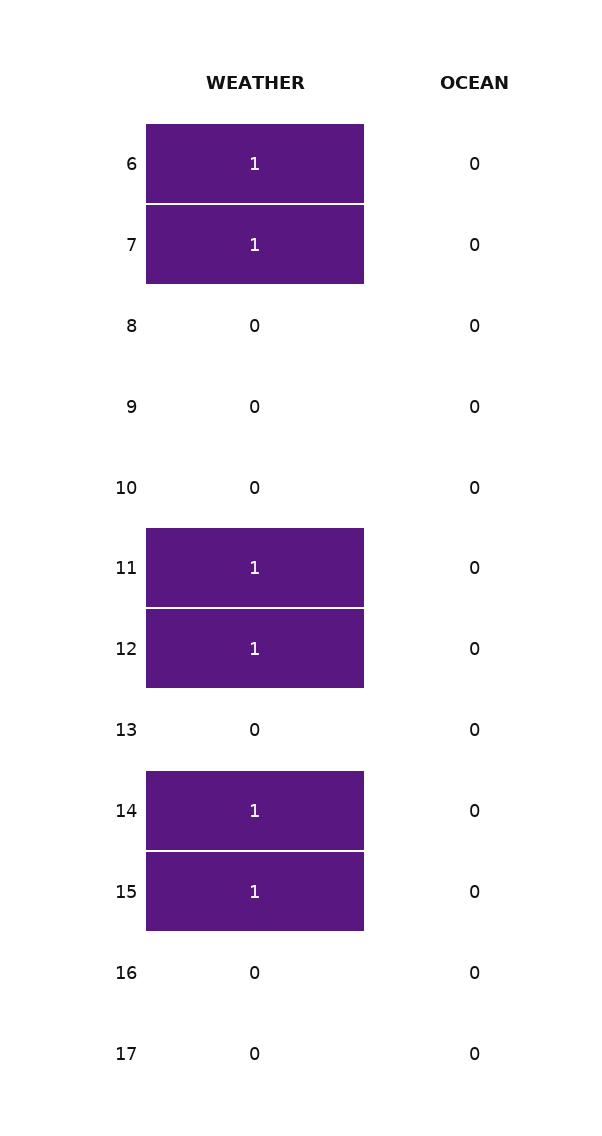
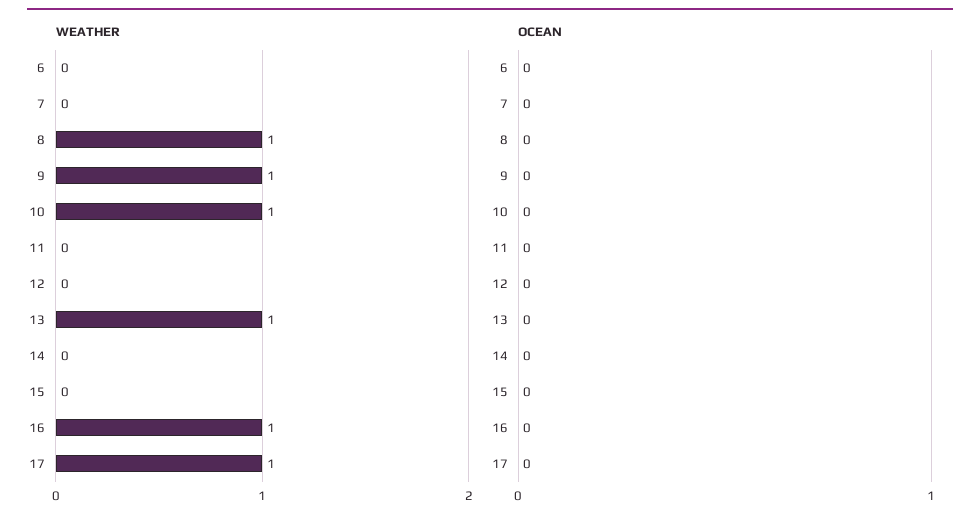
WEATHER, 6: 1 -> 0
WEATHER, 7: 1 -> 0
WEATHER, 8: 0 -> 1
WEATHER, 9: 0 -> 1
WEATHER, 10: 0 -> 1
WEATHER, 11: 1 -> 0
WEATHER, 12: 1 -> 0
WEATHER, 13: 0 -> 1
WEATHER, 14: 1 -> 0
WEATHER, 15: 1 -> 0
WEATHER, 16: 0 -> 1
WEATHER, 17: 0 -> 1

